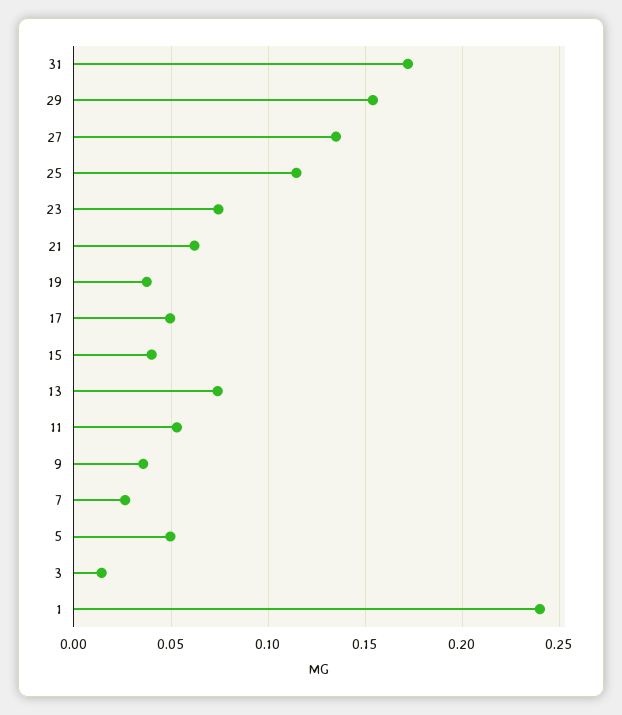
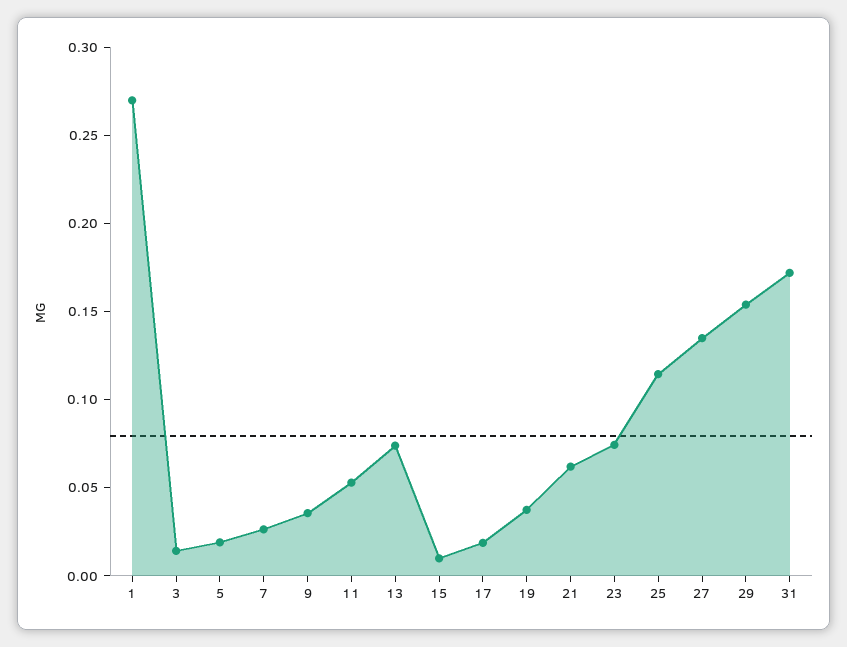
17: 0.05 -> 0.02
15: 0.04 -> 0.01
5: 0.05 -> 0.02
1: 0.24 -> 0.27

